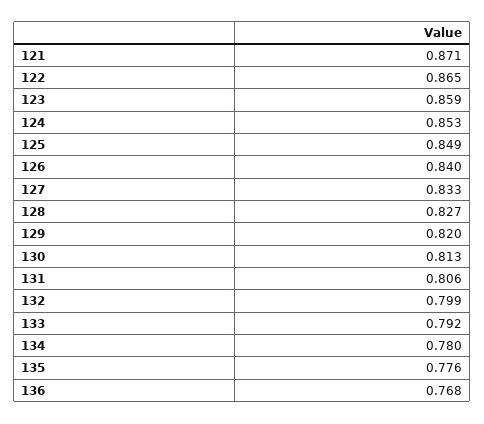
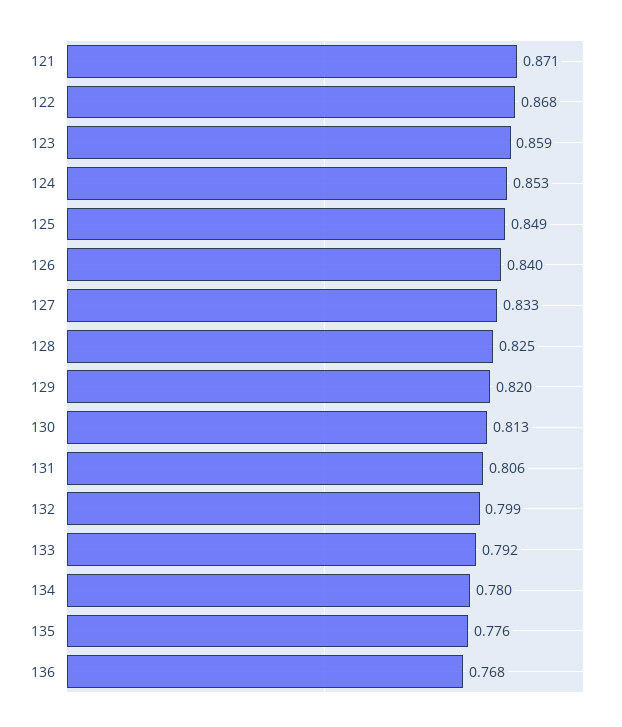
122: 0.865 -> 0.868
128: 0.827 -> 0.825

